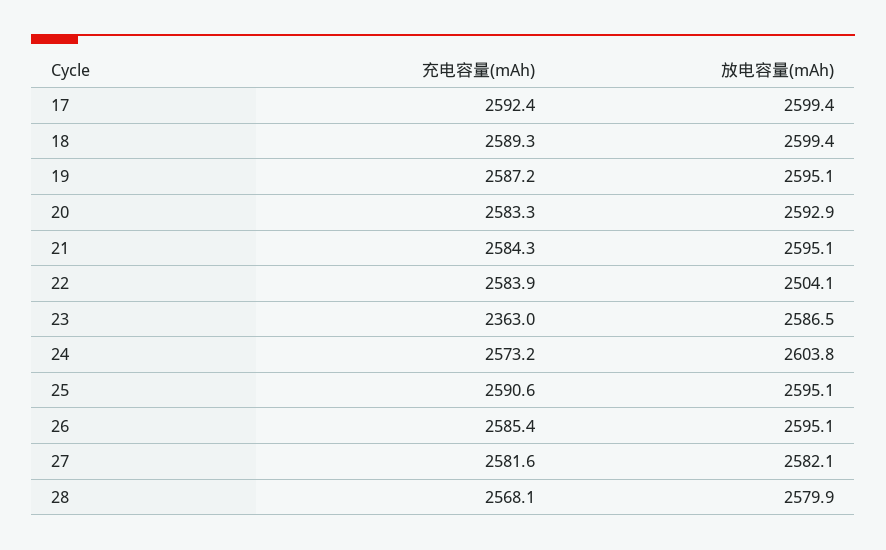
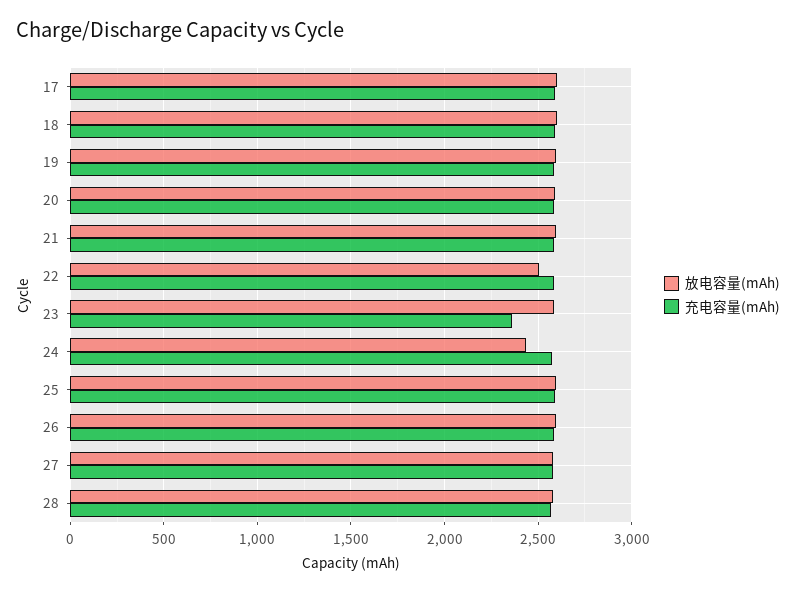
放电容量(mAh), 24: 2603.8 -> 2450

